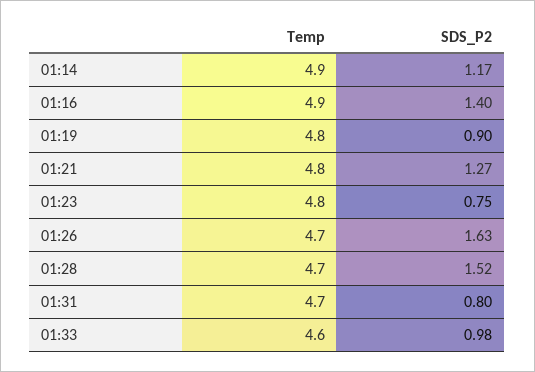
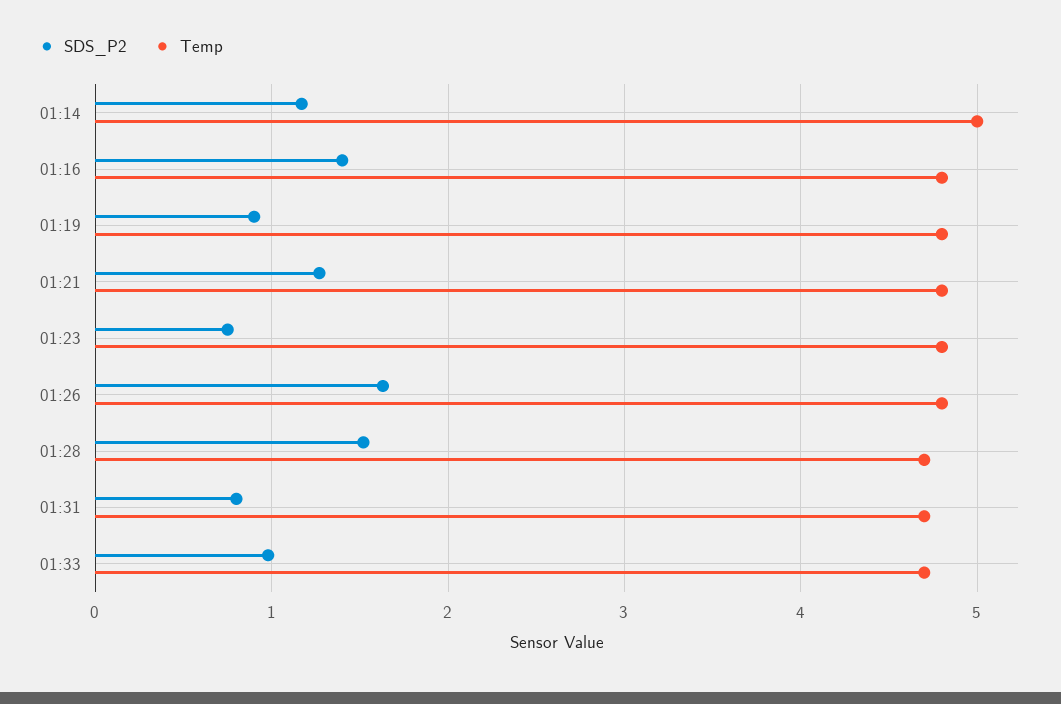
Temp, 01:14: 4.9 -> 5
Temp, 01:16: 4.9 -> 4.8
Temp, 01:26: 4.7 -> 4.8
Temp, 01:33: 4.6 -> 4.7

